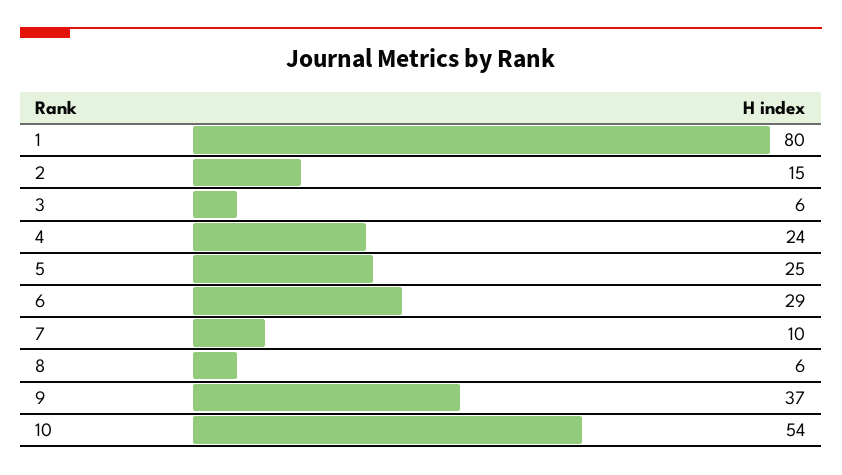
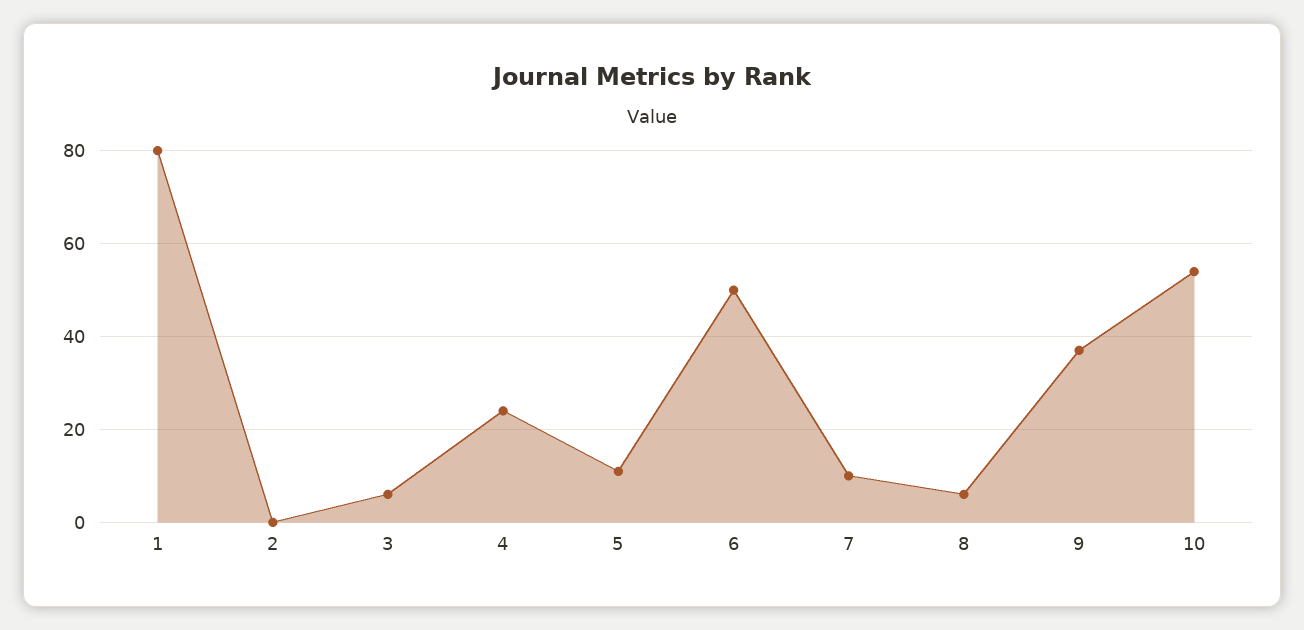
2: 15 -> 0
5: 25 -> 10
6: 29 -> 50

